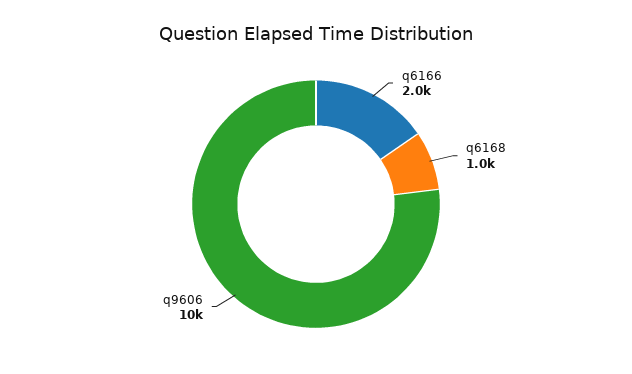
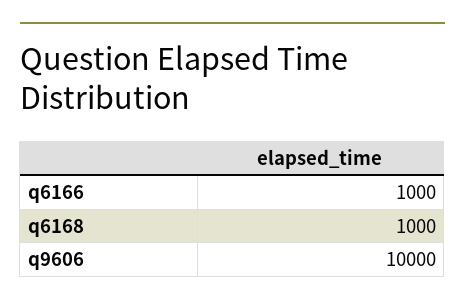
q6166: 2000 -> 1000

